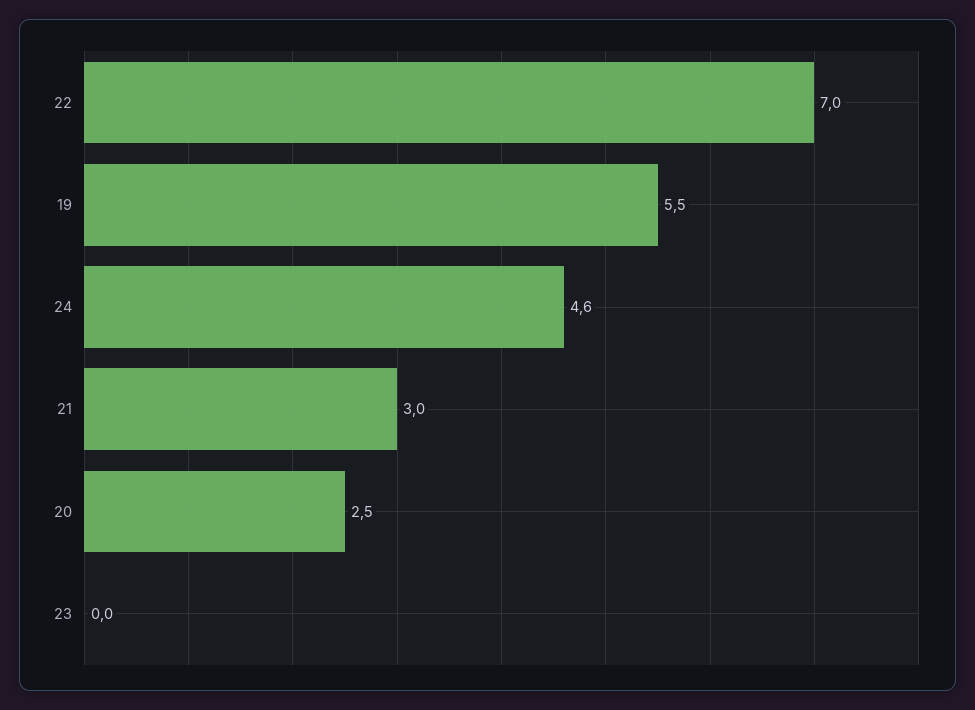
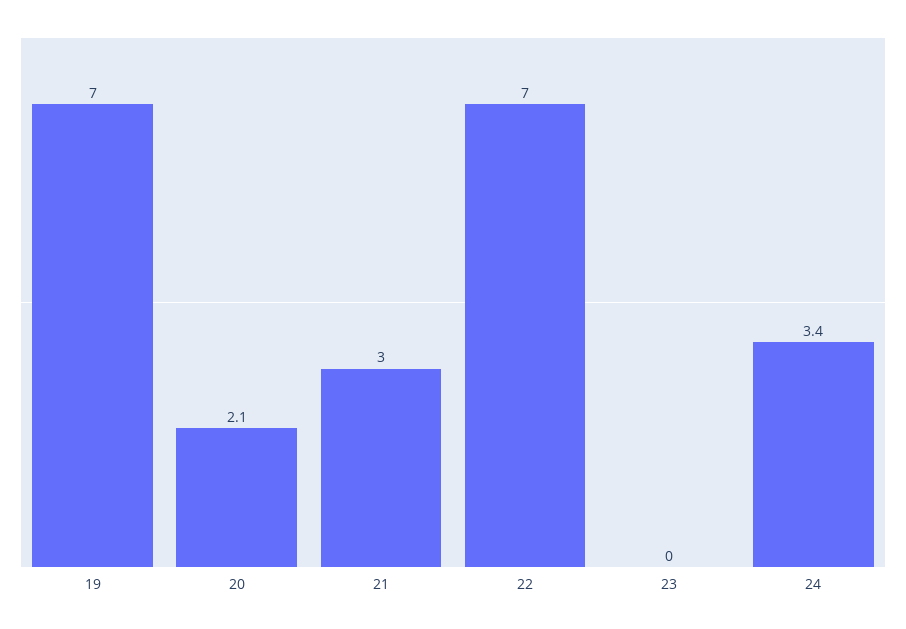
19: 5.5 -> 7
24: 4.6 -> 3.4
20: 2.5 -> 2.1

